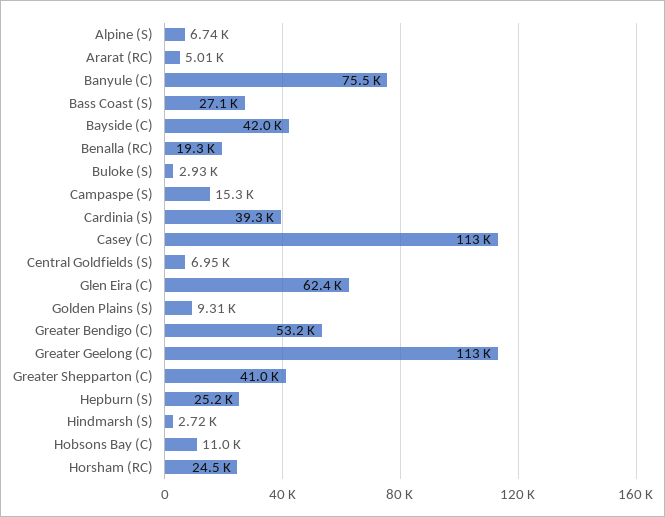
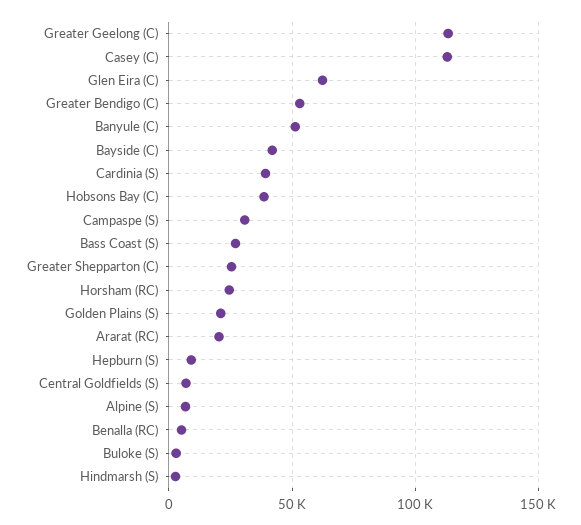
Ararat (RC): 5010 -> 20000
Banyule (C): 75500 -> 50000
Benalla (RC): 19300 -> 5000
Campaspe (S): 15300 -> 30000
Golden Plains (S): 9310 -> 20000
Greater Shepparton (C): 41000 -> 25000
Hepburn (S): 25200 -> 10000
Hobsons Bay (C): 11000 -> 40000

